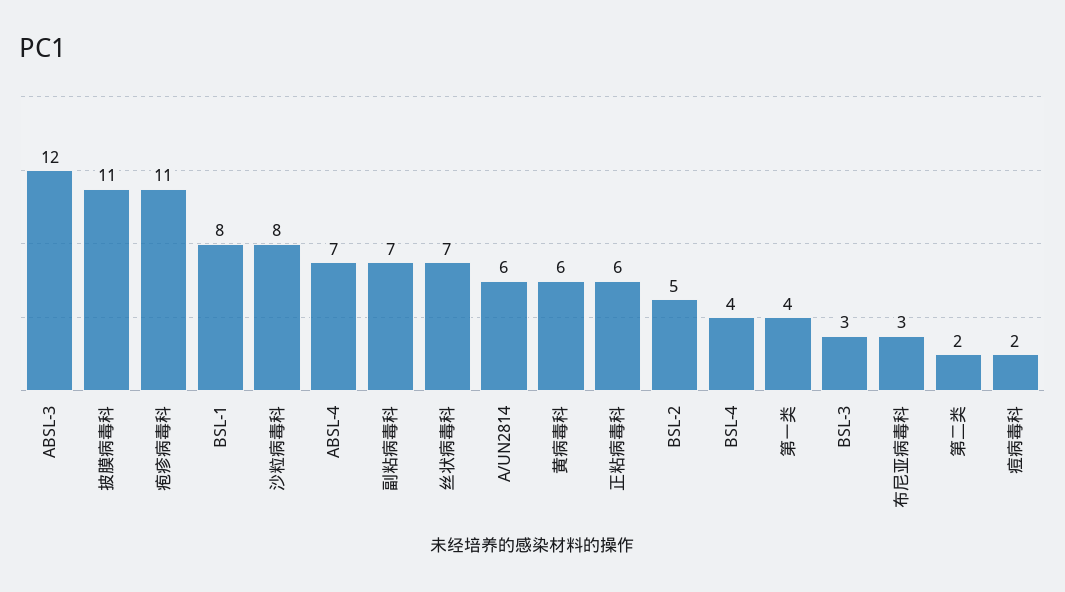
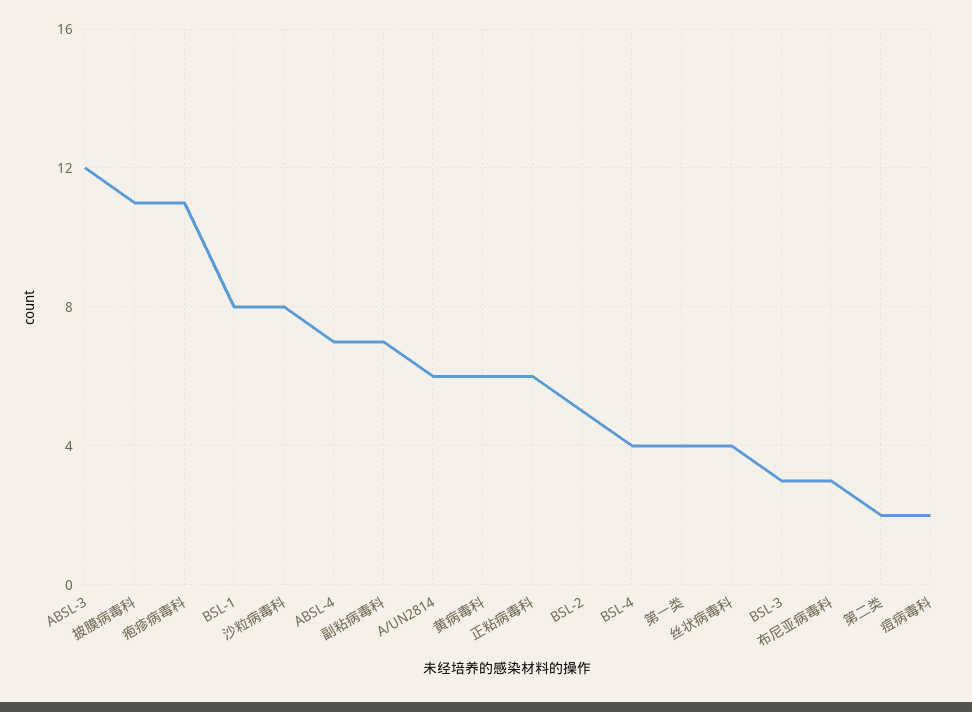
丝状病毒科: 7 -> 4

